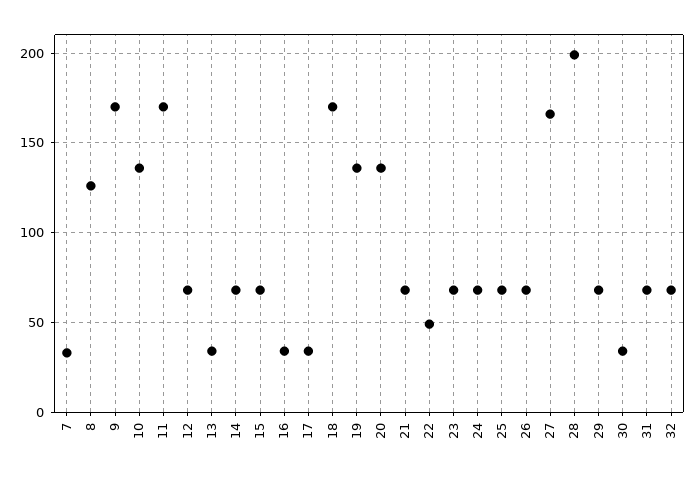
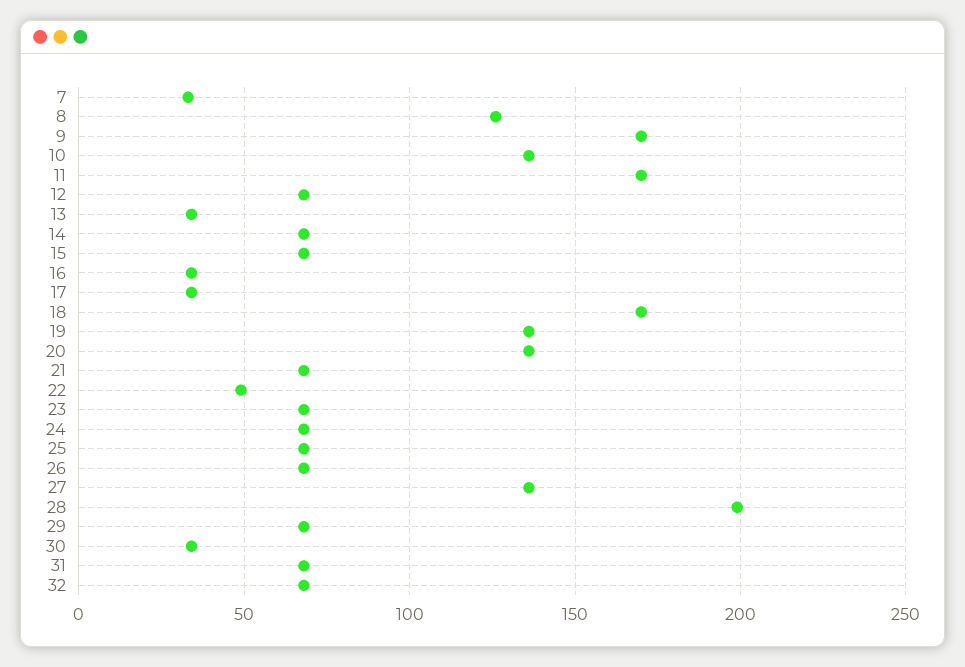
27: 165 -> 135

